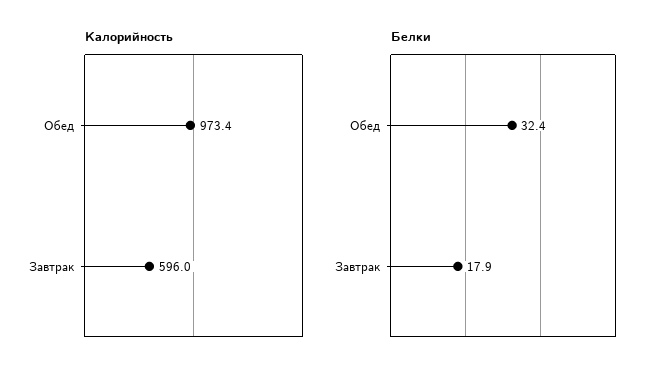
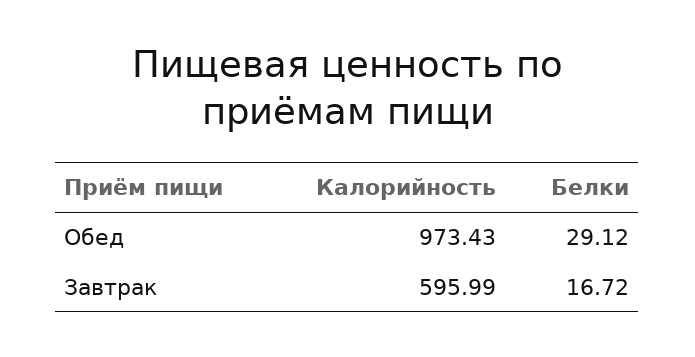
Белки, Обед: 32.4 -> 29.12
Белки, Завтрак: 17.9 -> 16.72

